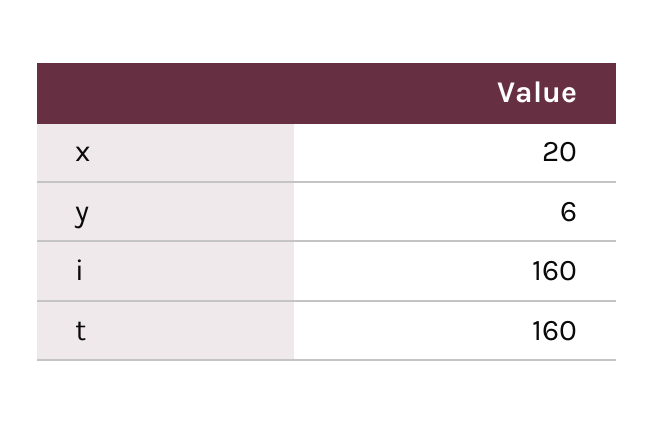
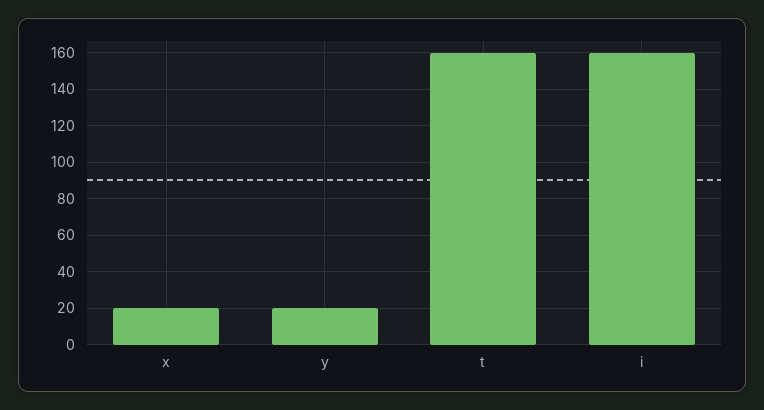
y: 6 -> 20

